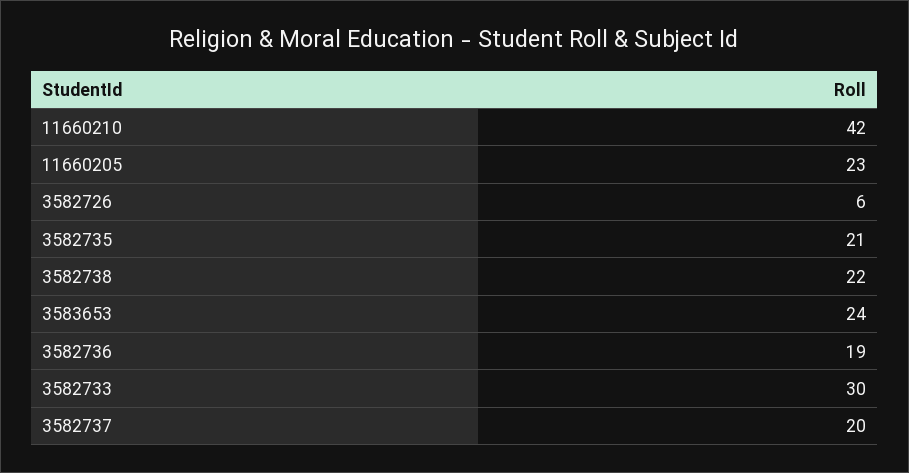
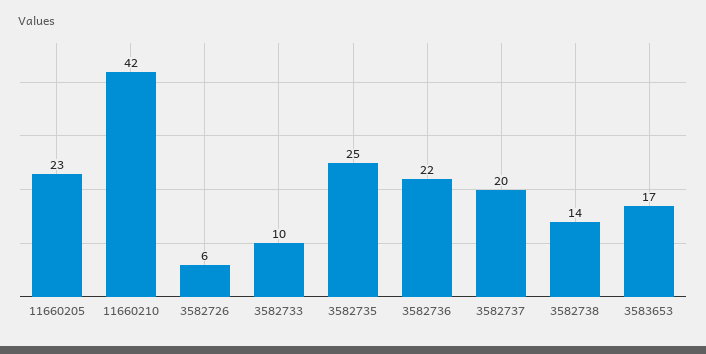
3582735: 21 -> 25
3582738: 22 -> 14
3583653: 24 -> 17
3582736: 19 -> 22
3582733: 30 -> 10

